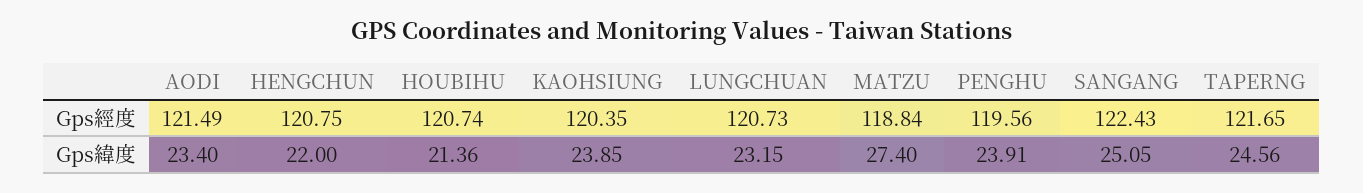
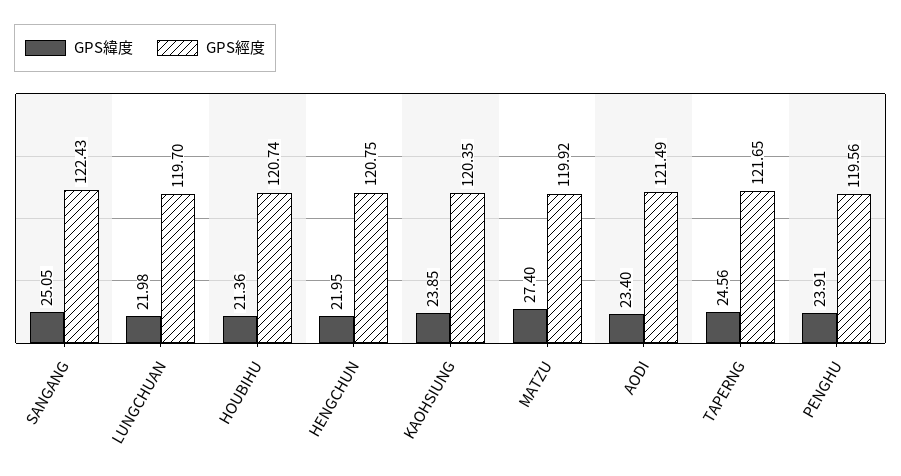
Gps經度, LUNGCHUAN: 120.73 -> 119.7
Gps經度, MATZU: 118.84 -> 119.92
Gps緯度, HENGCHUN: 22 -> 21.95
Gps緯度, LUNGCHUAN: 23.15 -> 21.98

